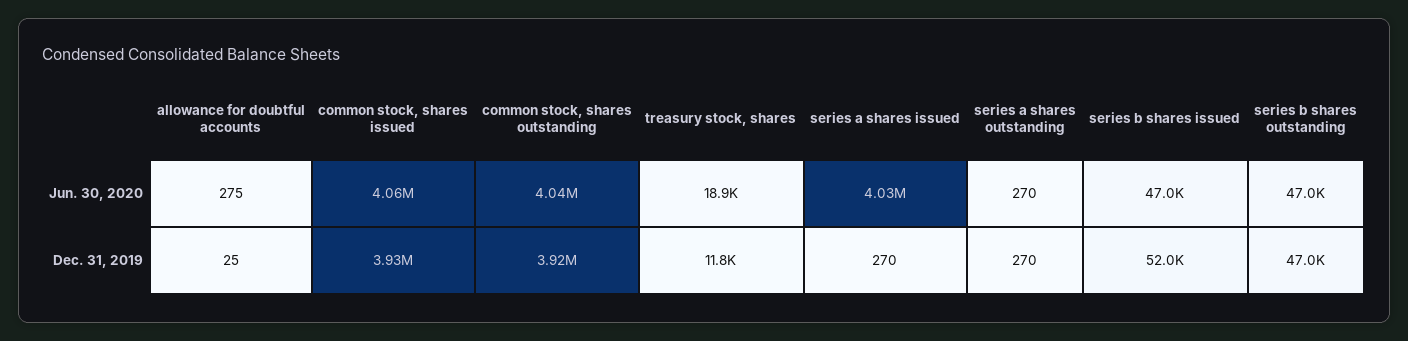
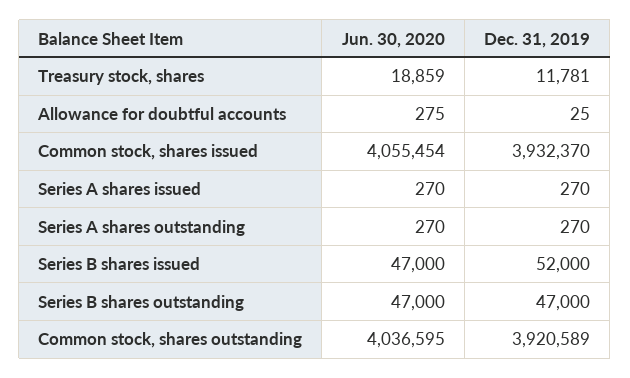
series a shares issued, Jun. 30, 2020: 4030000 -> 270

